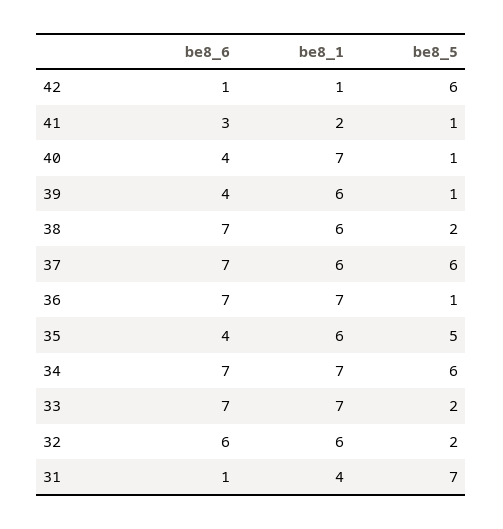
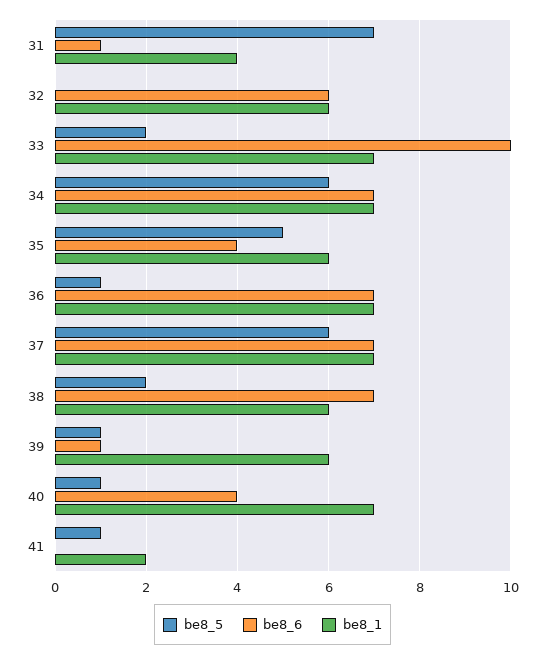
be8_6, 42: 1 -> none
be8_1, 42: 1 -> none
be8_5, 42: 6 -> none
be8_6, 41: 3 -> 0
be8_6, 39: 4 -> 1
be8_1, 37: 6 -> 7
be8_6, 33: 7 -> 10
be8_5, 32: 2 -> 0

